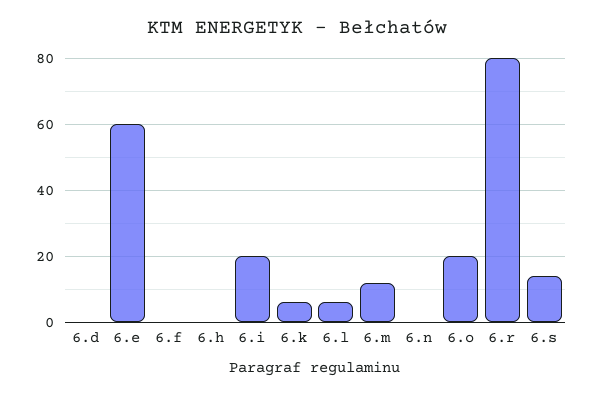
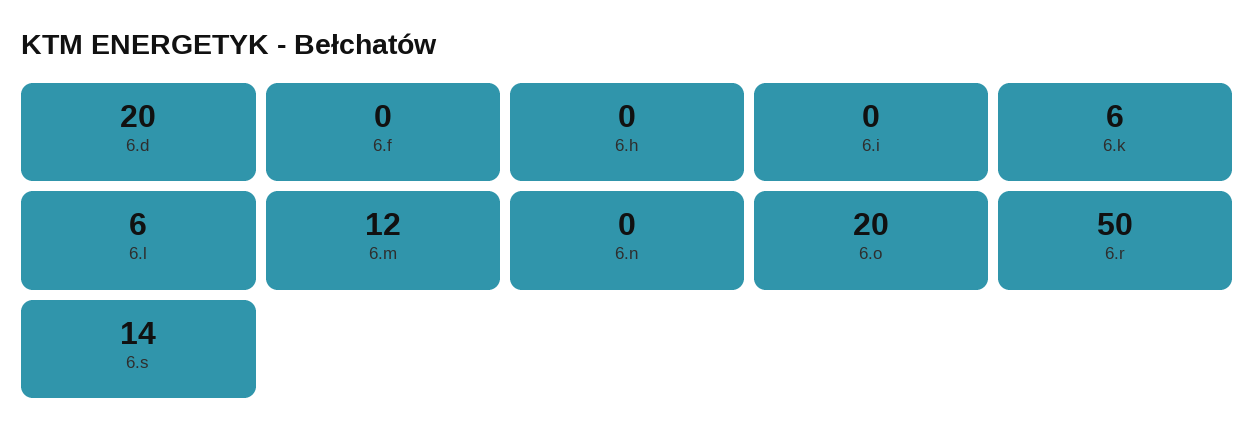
6.d: 0 -> 20
6.e: 60 -> none
6.i: 20 -> 0
6.r: 80 -> 50

